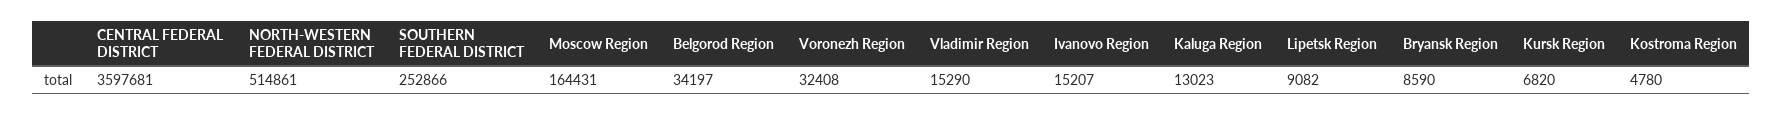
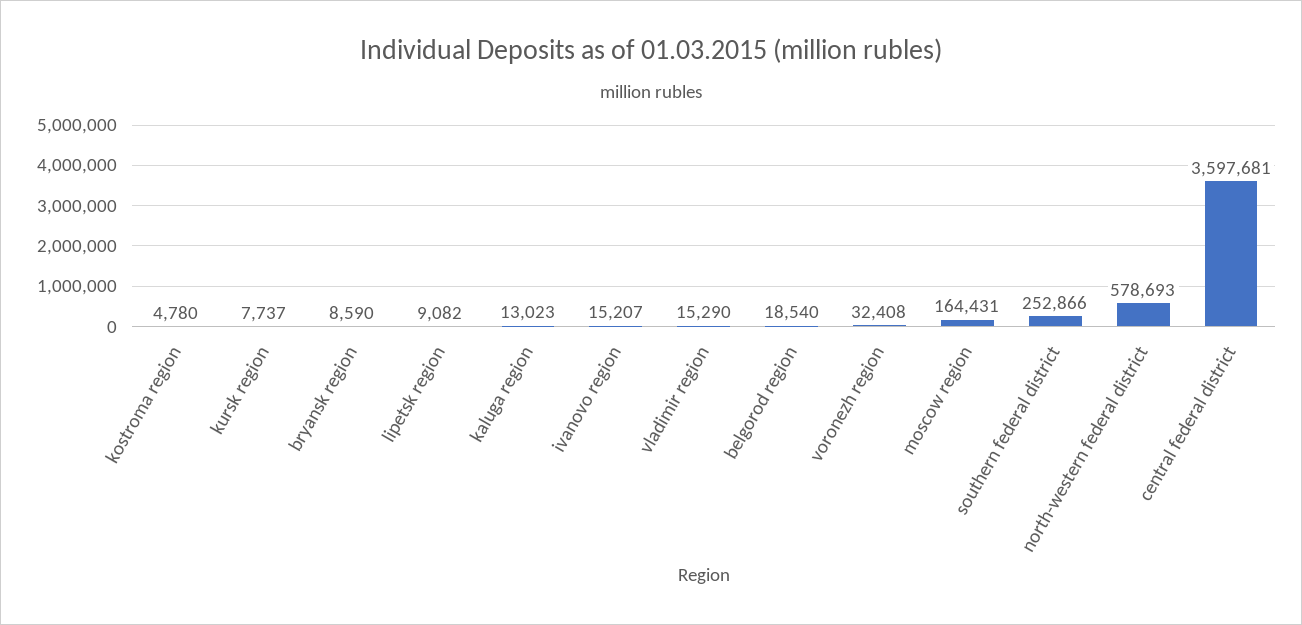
NORTH-WESTERN FEDERAL DISTRICT: 514861 -> 578693
Belgorod Region: 34197 -> 18540
Kursk Region: 6820 -> 7737

